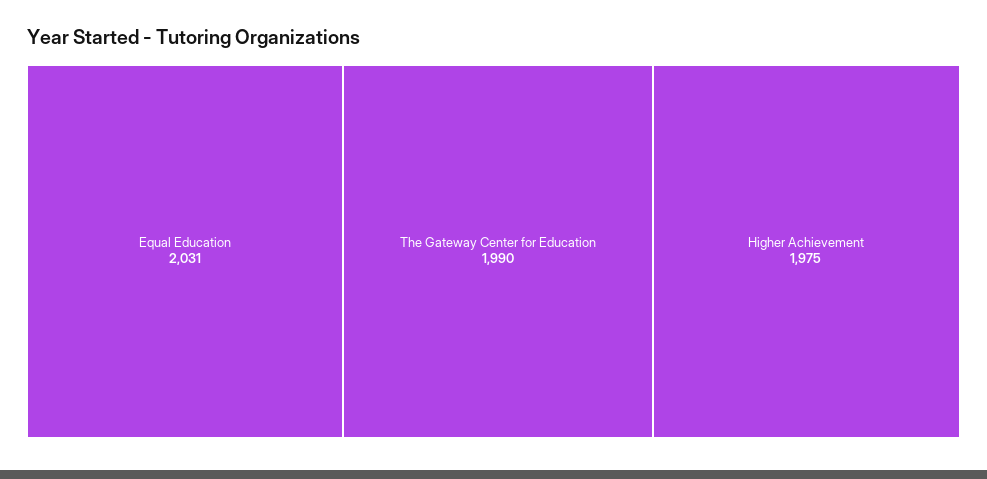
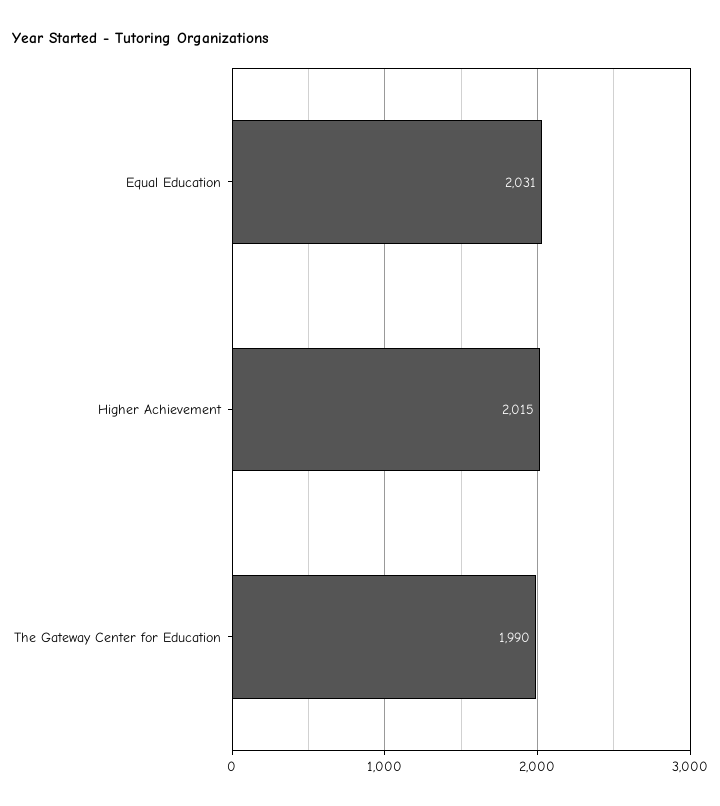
Higher Achievement: 1975 -> 2015

